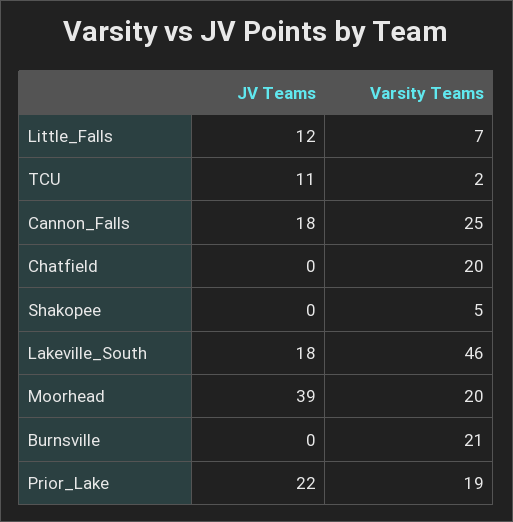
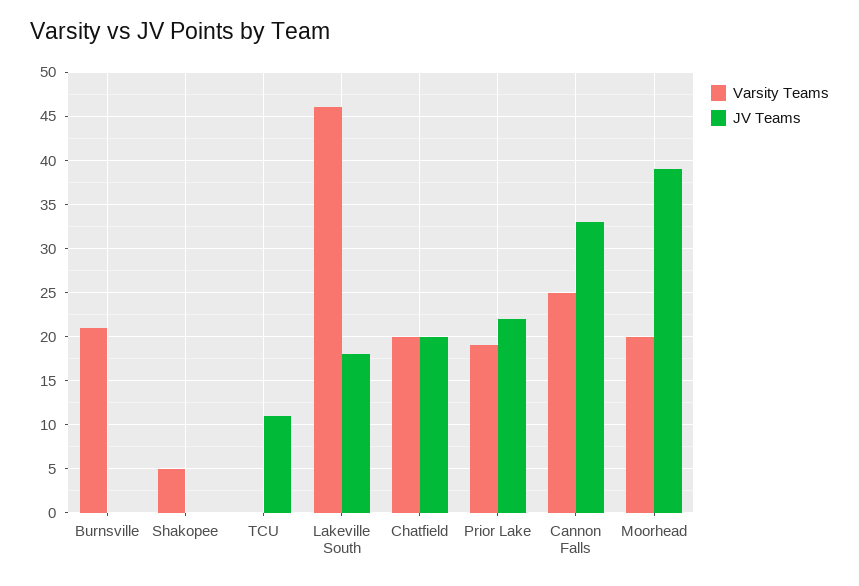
JV Teams, Little_Falls: 12 -> none
Varsity Teams, Little_Falls: 7 -> none
Varsity Teams, TCU: 2 -> 0
JV Teams, Cannon_Falls: 18 -> 33
JV Teams, Chatfield: 0 -> 20

